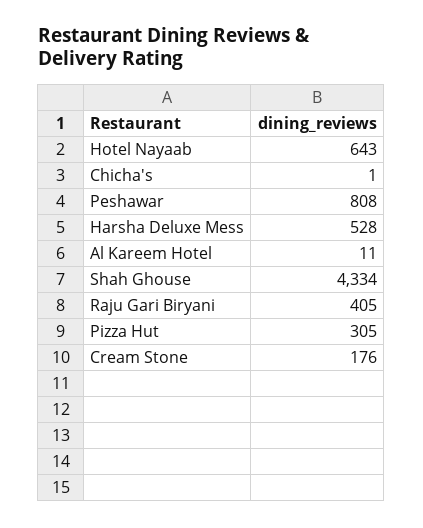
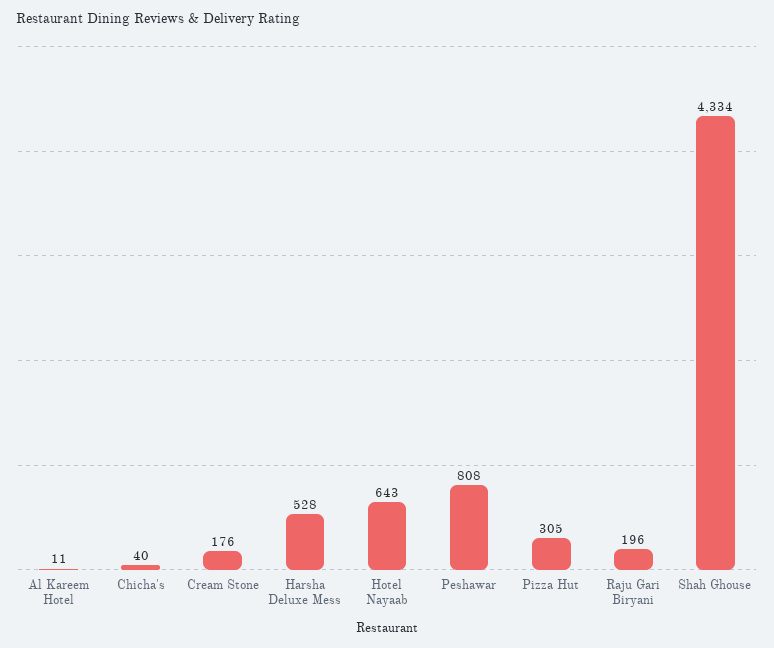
Chicha's: 1 -> 40
Raju Gari Biryani: 405 -> 196

